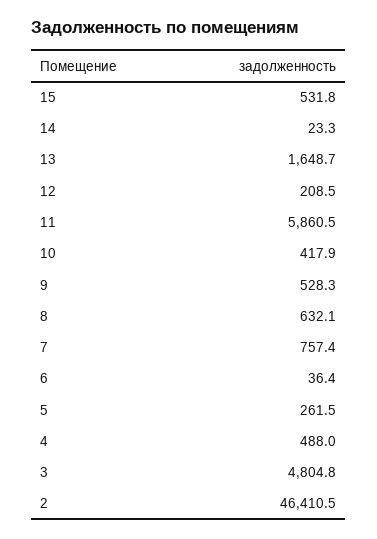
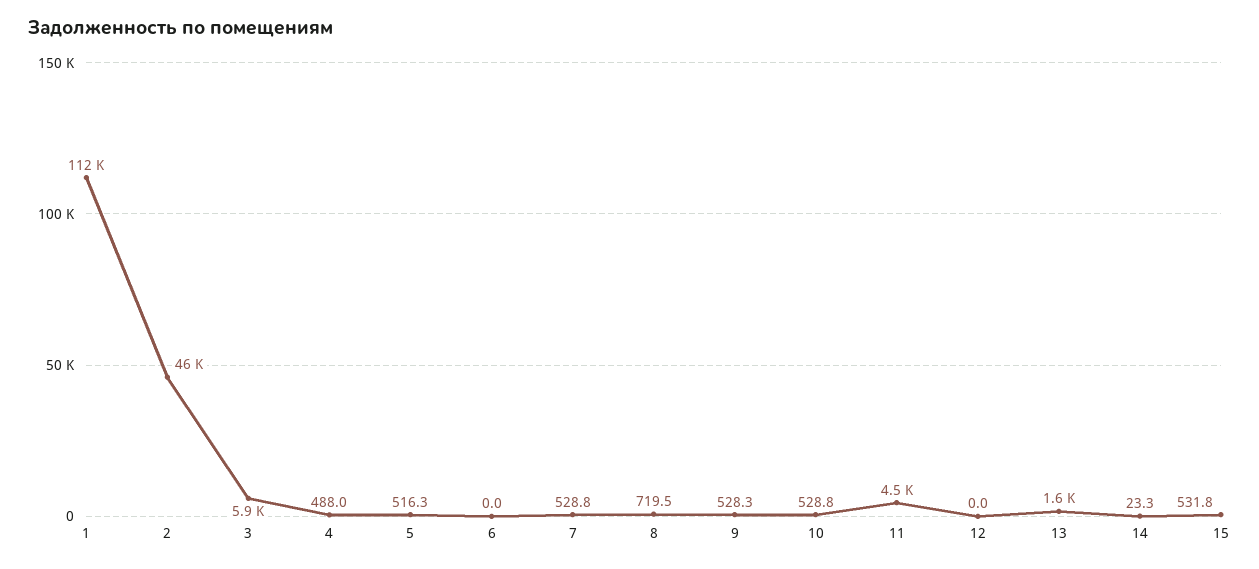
12: 208.5 -> 0
11: 5860.5 -> 4500
10: 417.9 -> 528.8
8: 632.1 -> 719.5
7: 757.4 -> 528.8
6: 36.4 -> 0
5: 261.5 -> 516.3
3: 4804.8 -> 5900
1: none -> 112000

